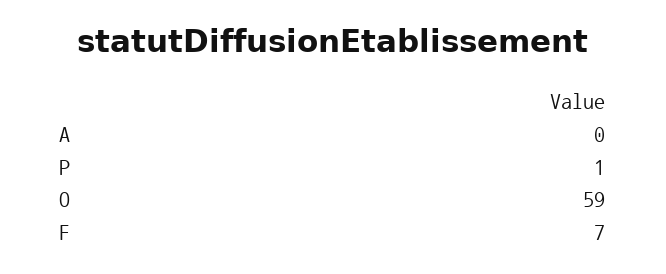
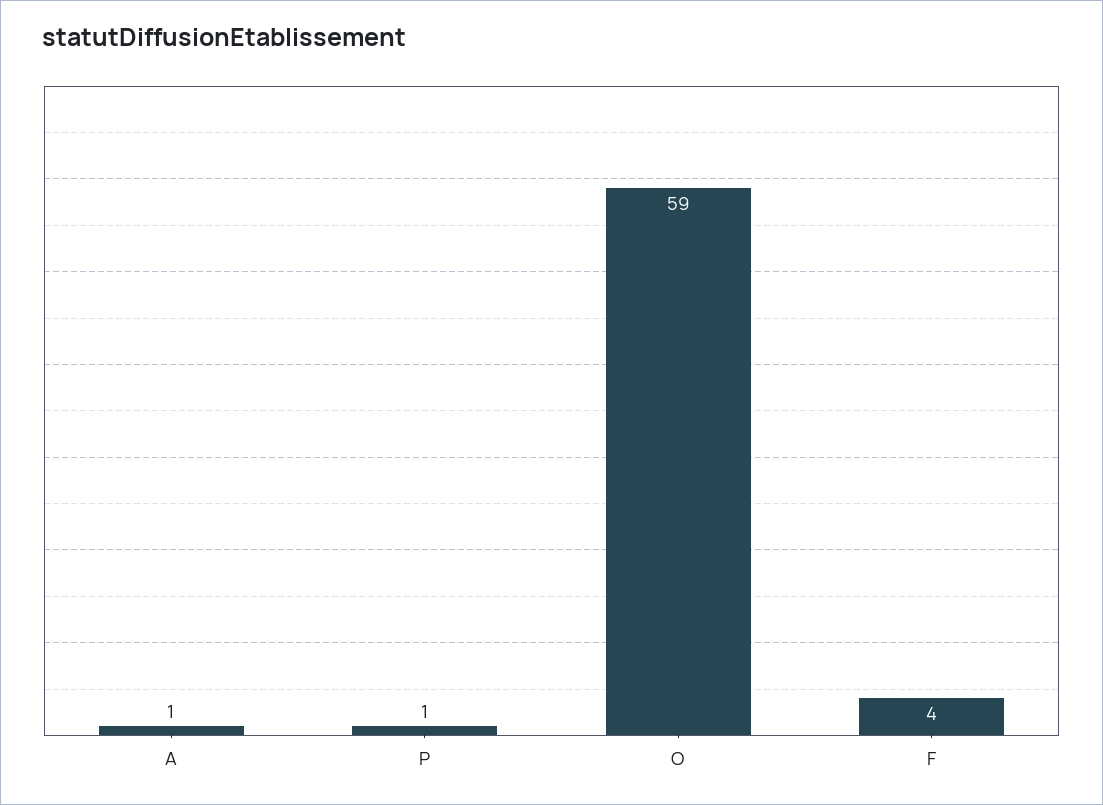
A: 0 -> 1
F: 7 -> 4

